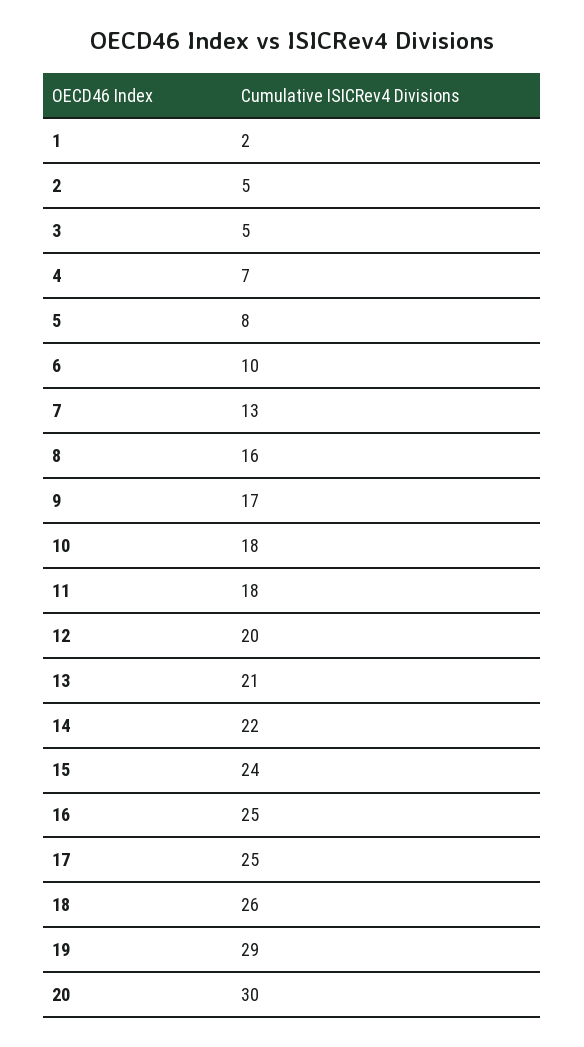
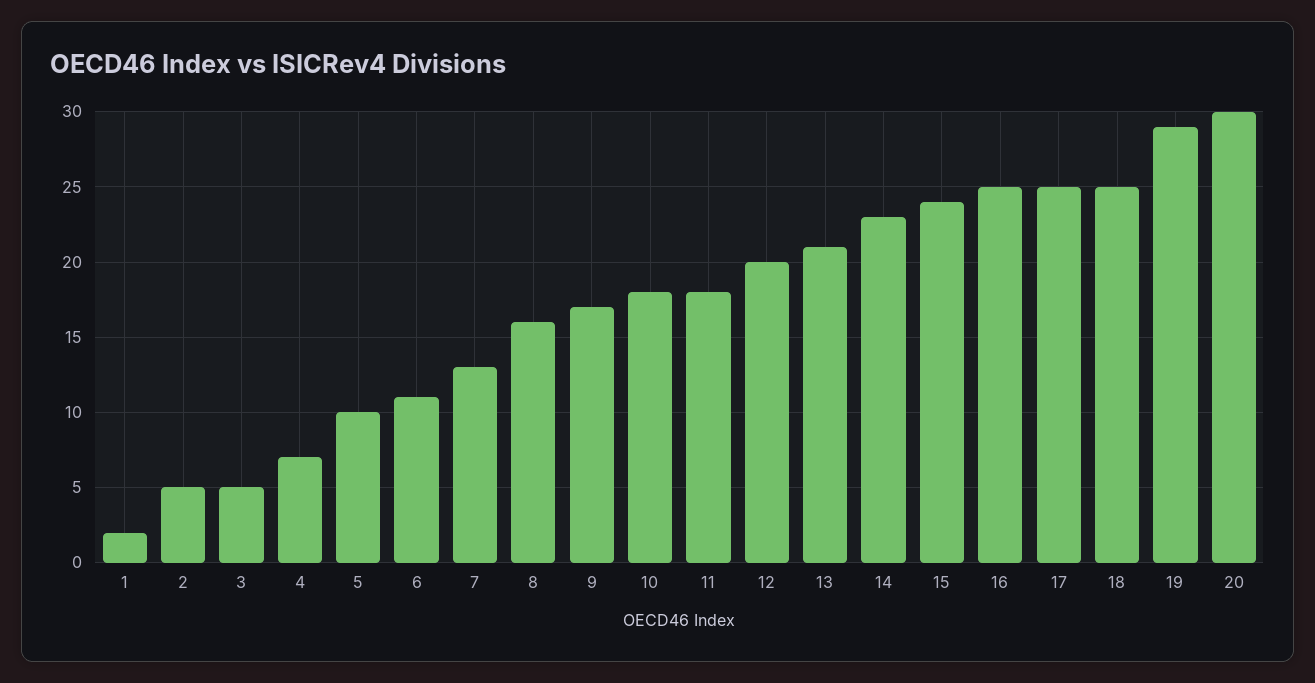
5: 8 -> 10
6: 10 -> 11
14: 22 -> 23
18: 26 -> 25

